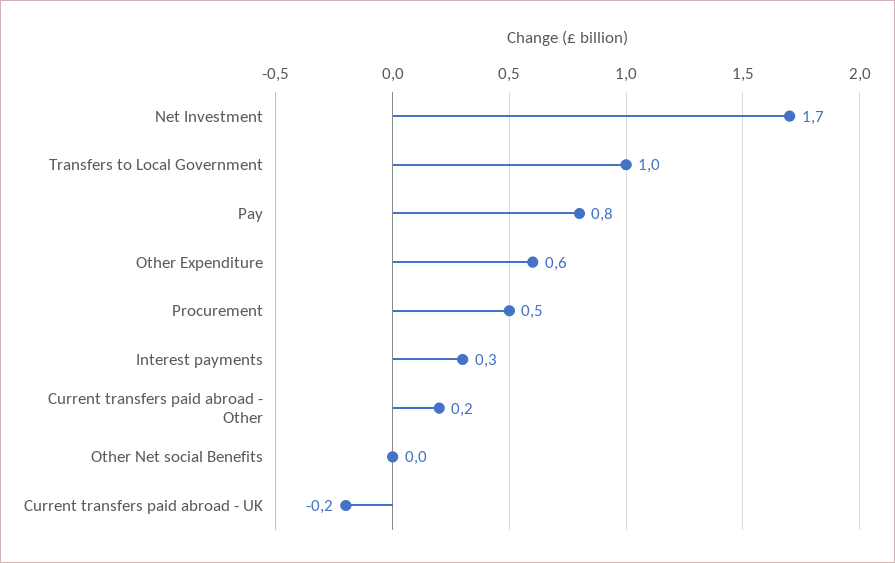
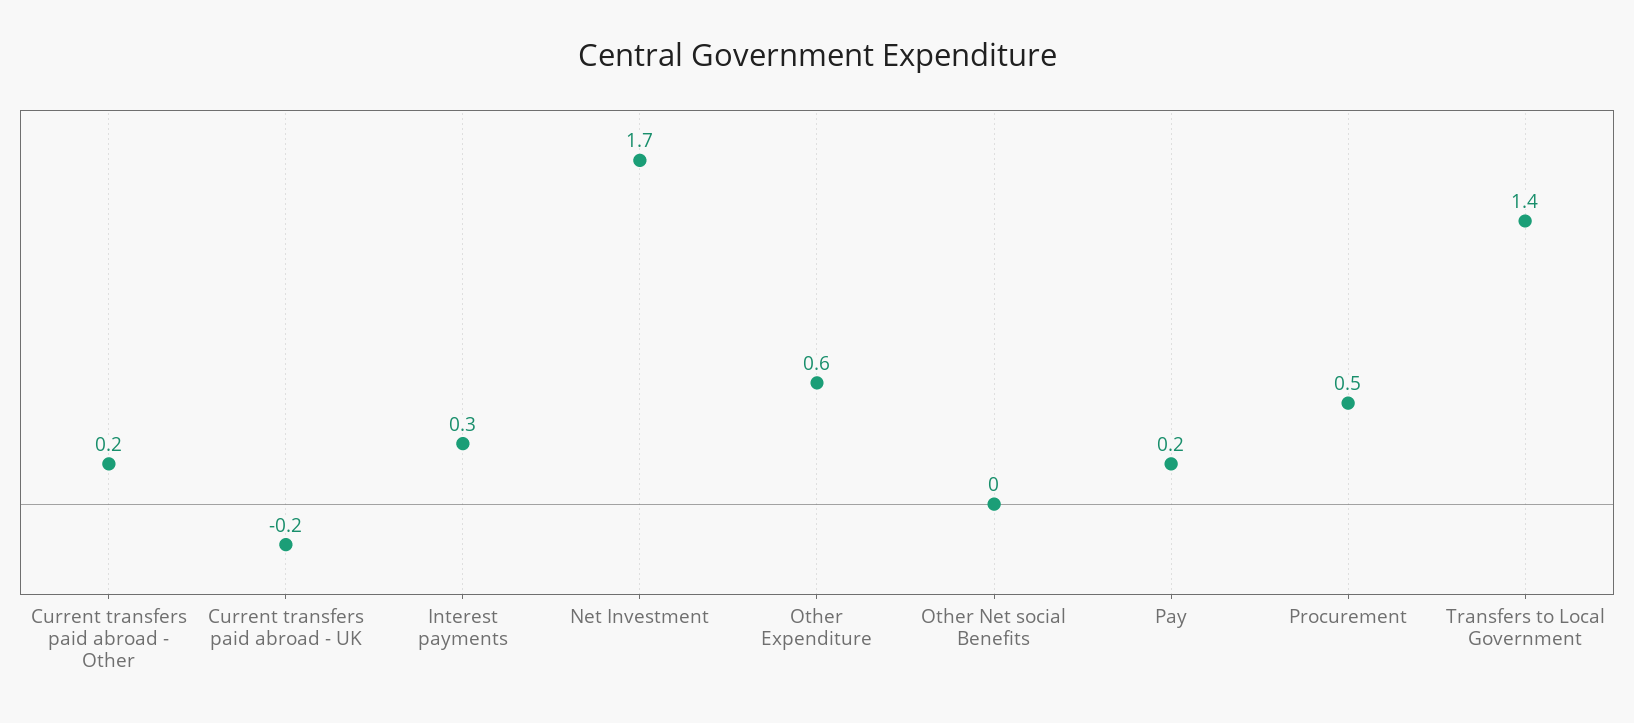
Transfers to Local Government: 1 -> 1.4
Pay: 0.8 -> 0.2

